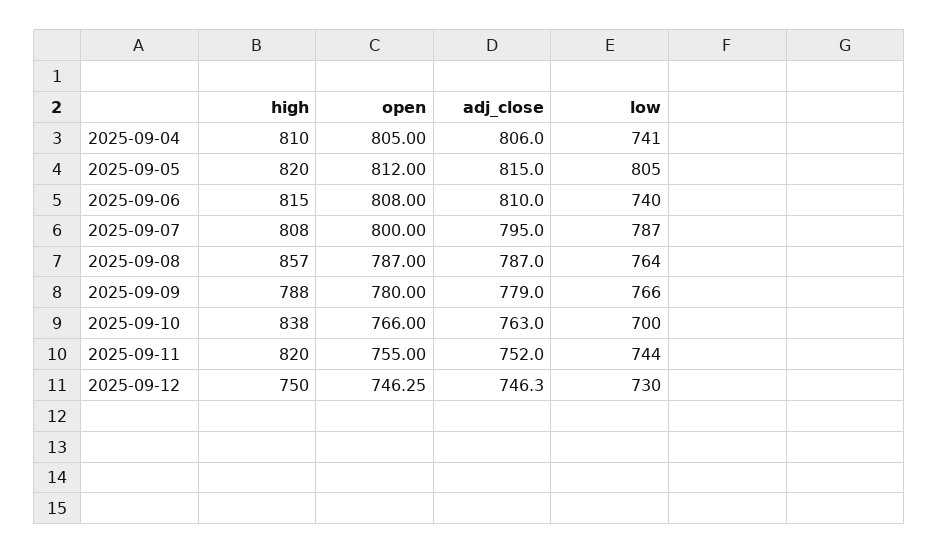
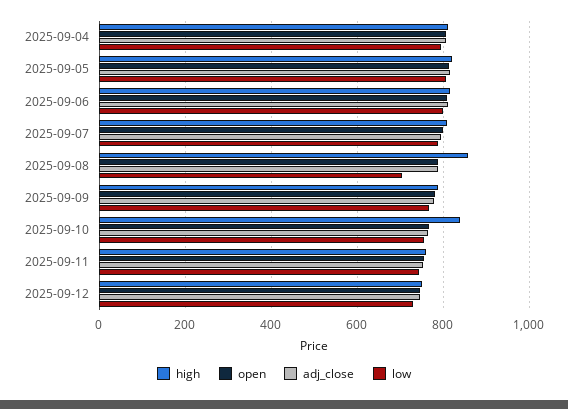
low, 2025-09-04: 741 -> 800
low, 2025-09-06: 740 -> 800
low, 2025-09-08: 764 -> 700
low, 2025-09-10: 700 -> 760
high, 2025-09-11: 820 -> 760

